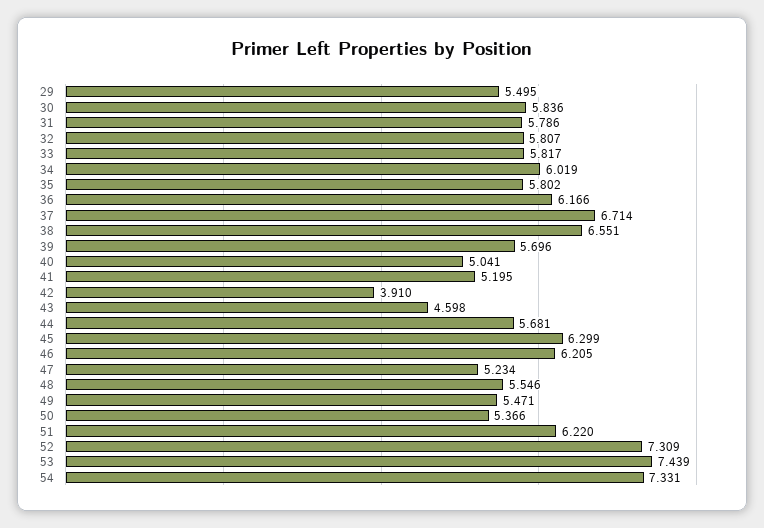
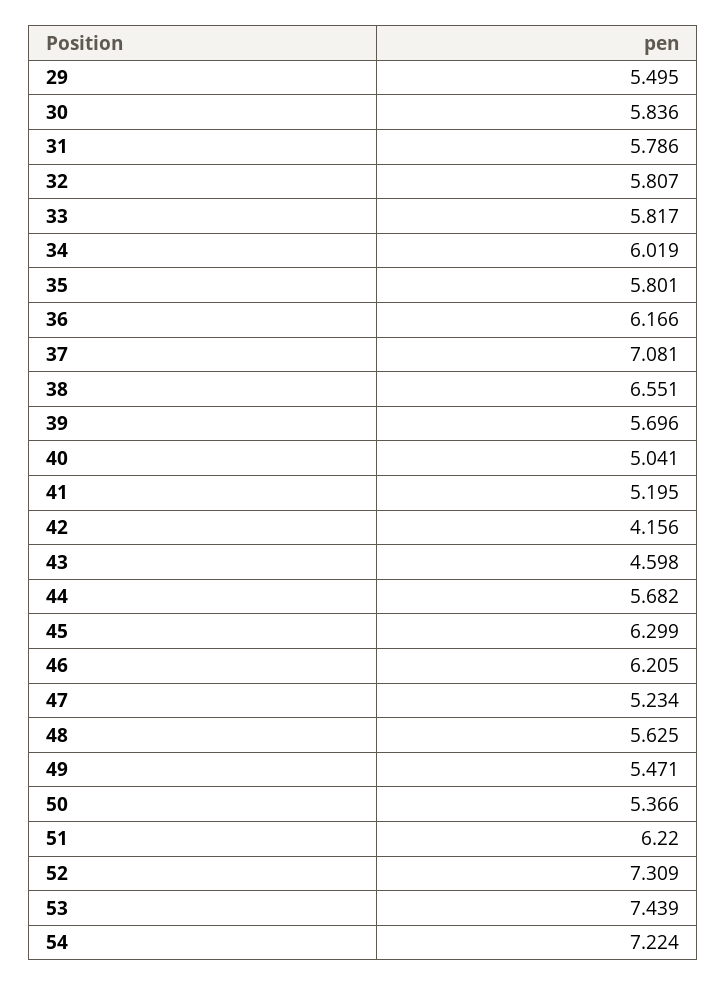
35: 5.802 -> 5.801
37: 6.714 -> 7.081
42: 3.91 -> 4.156
44: 5.681 -> 5.682
48: 5.546 -> 5.625
54: 7.331 -> 7.224

